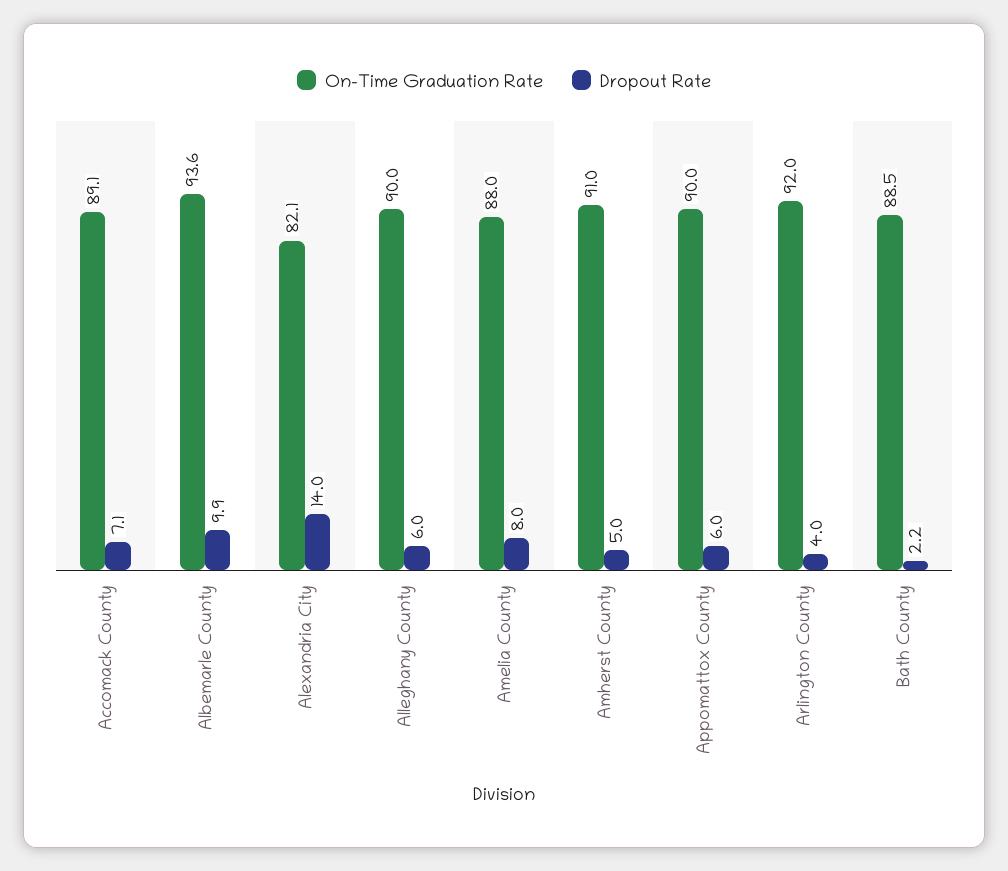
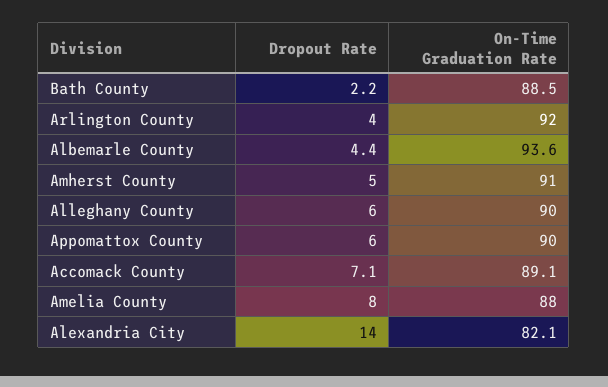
Dropout Rate, Albemarle County: 9.9 -> 4.4

